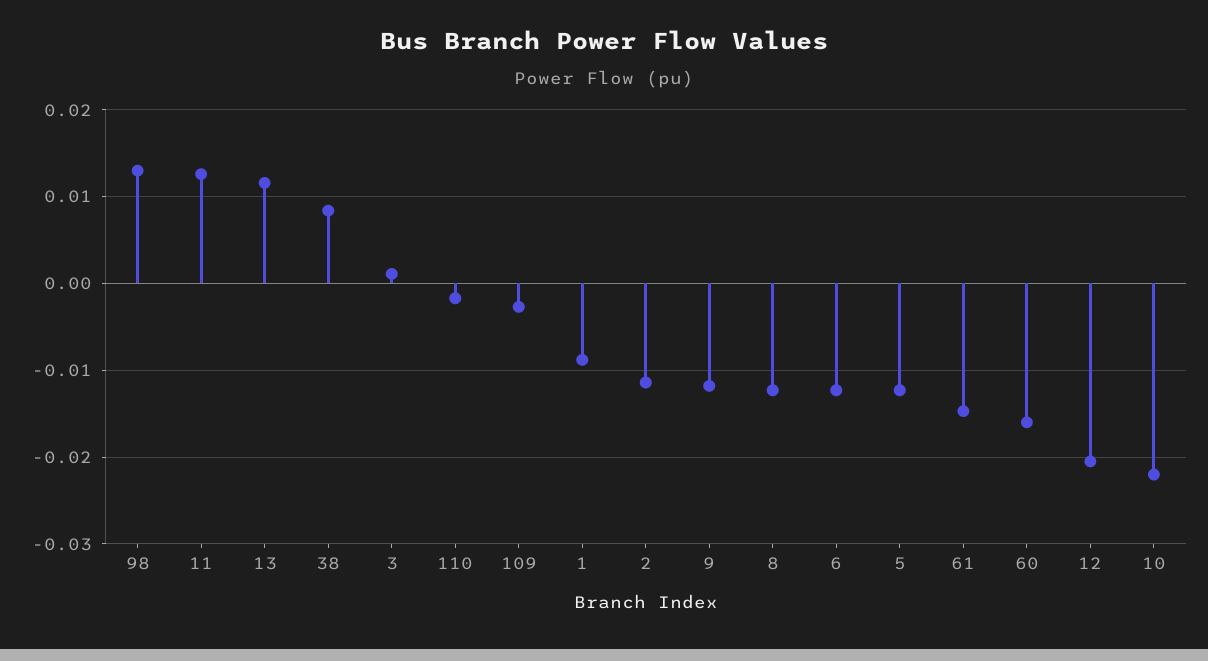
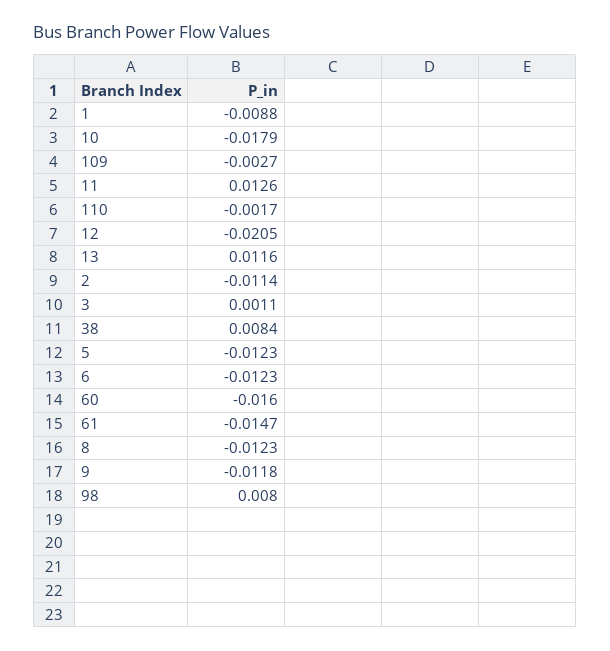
98: 0.013 -> 0.008
10: -0.022 -> -0.0179

